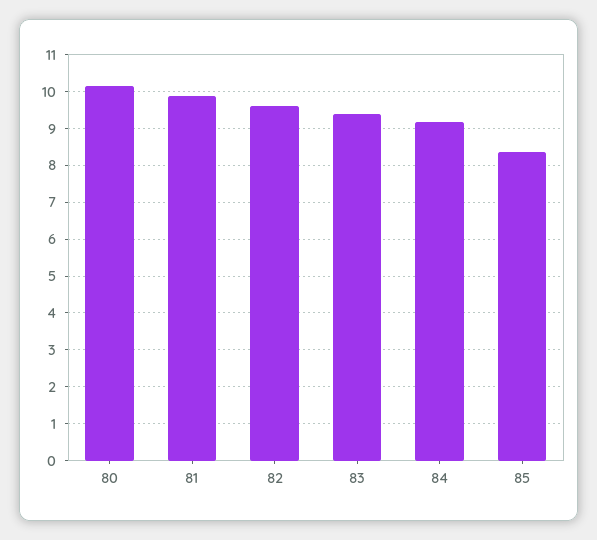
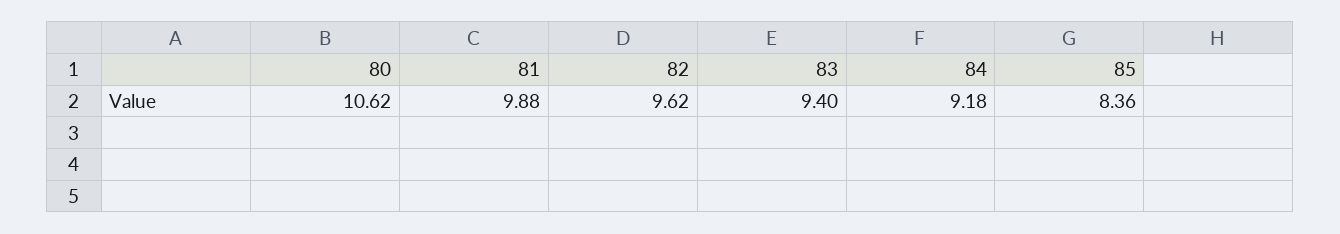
80: 10.2 -> 10.62

